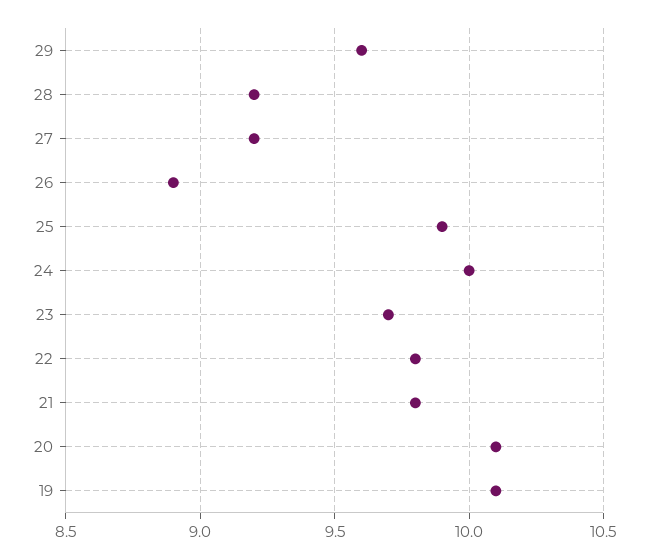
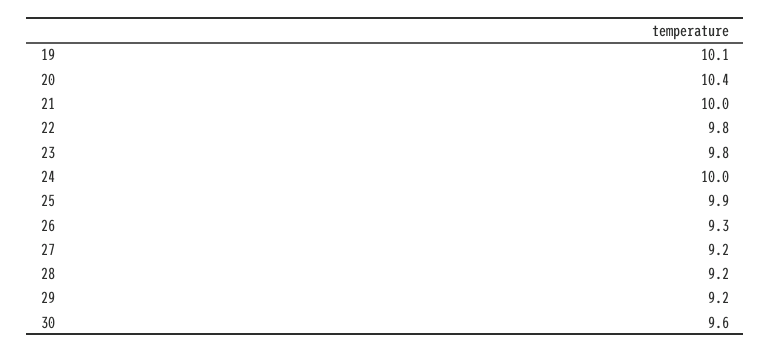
29: 9.6 -> 9.2
26: 8.9 -> 9.3
23: 9.7 -> 9.8
21: 9.8 -> 10
20: 10.1 -> 10.4
30: none -> 9.6

